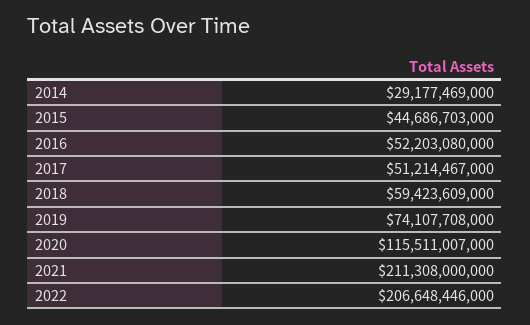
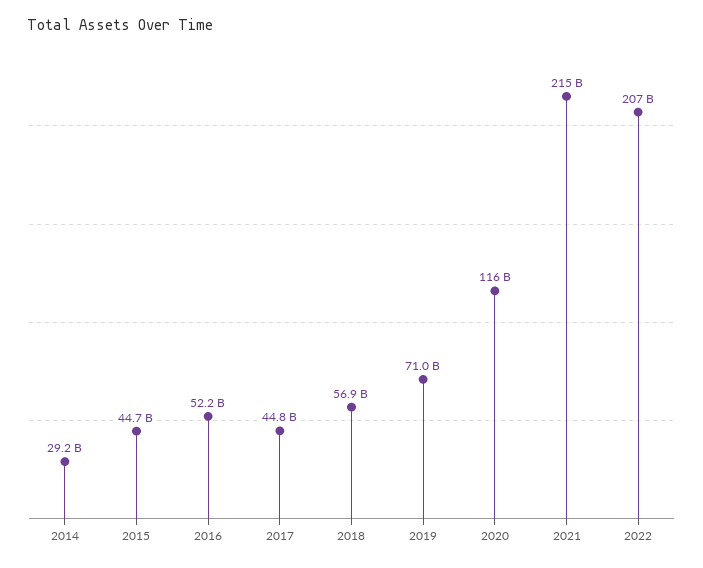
2017: 51214467000 -> 44800000000
2018: 59423609000 -> 56900000000
2019: 74107708000 -> 71000000000
2021: 211308000000 -> 215000000000

